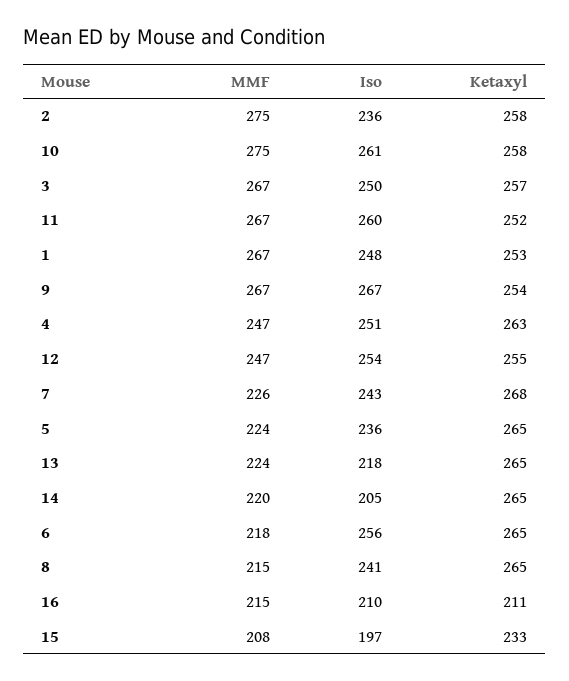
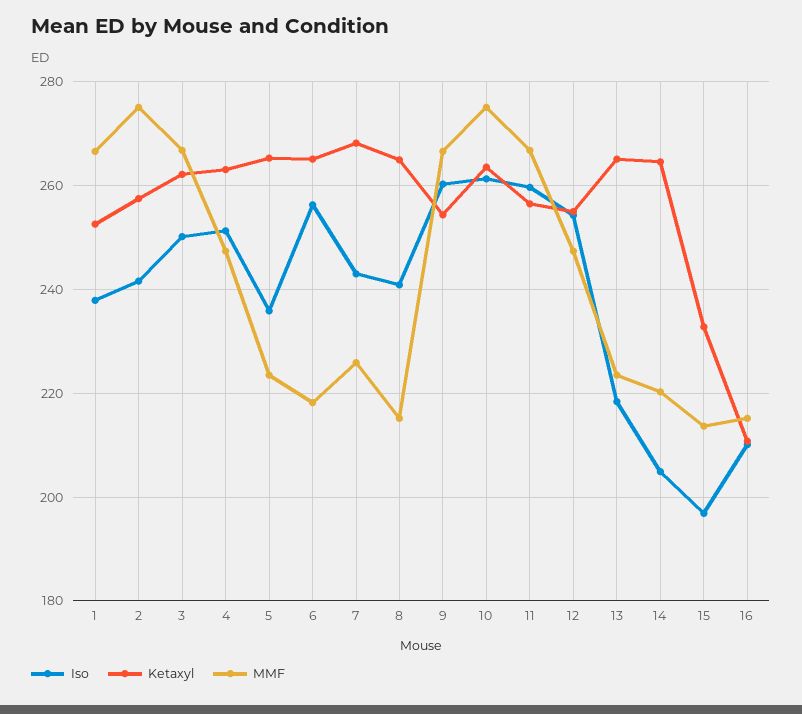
Iso, 2: 236 -> 242
Ketaxyl, 10: 258 -> 264
Ketaxyl, 3: 257 -> 262
Ketaxyl, 11: 252 -> 256
Iso, 1: 248 -> 238
Iso, 9: 267 -> 260
MMF, 15: 208 -> 214

